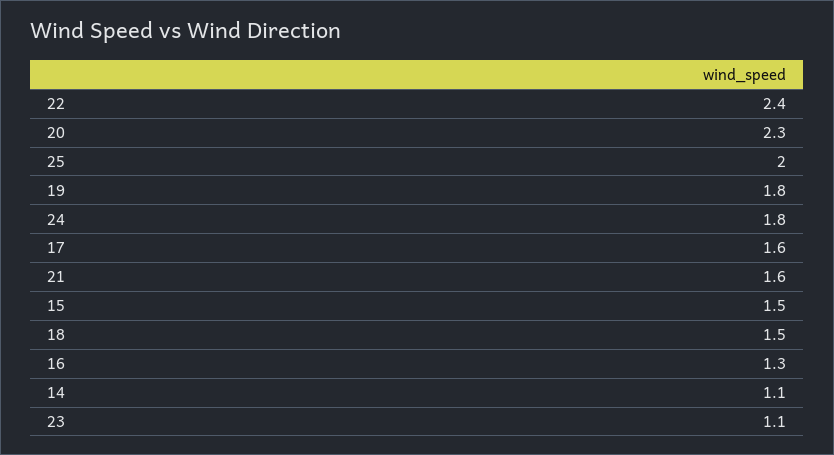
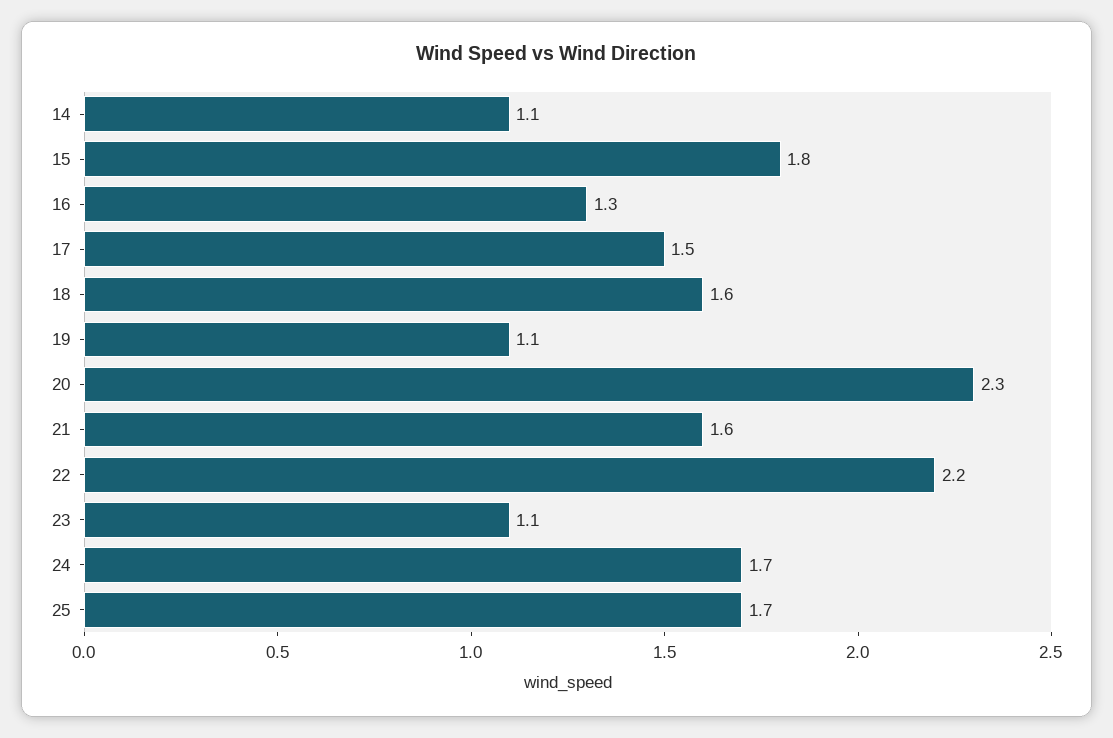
22: 2.4 -> 2.2
25: 2 -> 1.7
19: 1.8 -> 1.1
24: 1.8 -> 1.7
17: 1.6 -> 1.5
15: 1.5 -> 1.8
18: 1.5 -> 1.6

